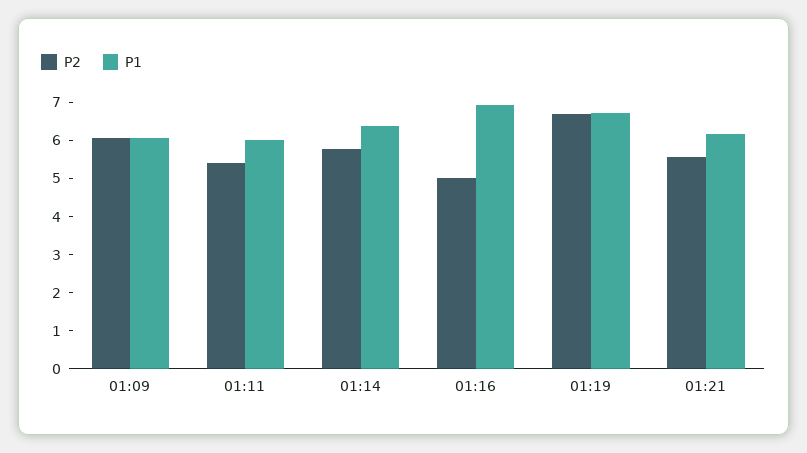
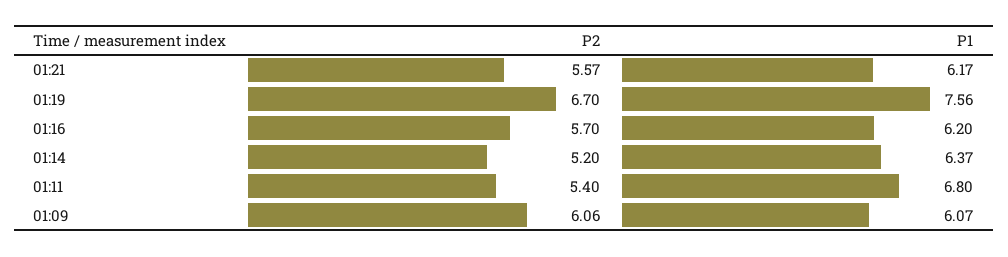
P1, 01:11: 6 -> 6.8
P2, 01:14: 5.75 -> 5.2
P2, 01:16: 5 -> 5.7
P1, 01:16: 7 -> 6.2
P1, 01:19: 6.75 -> 7.56

